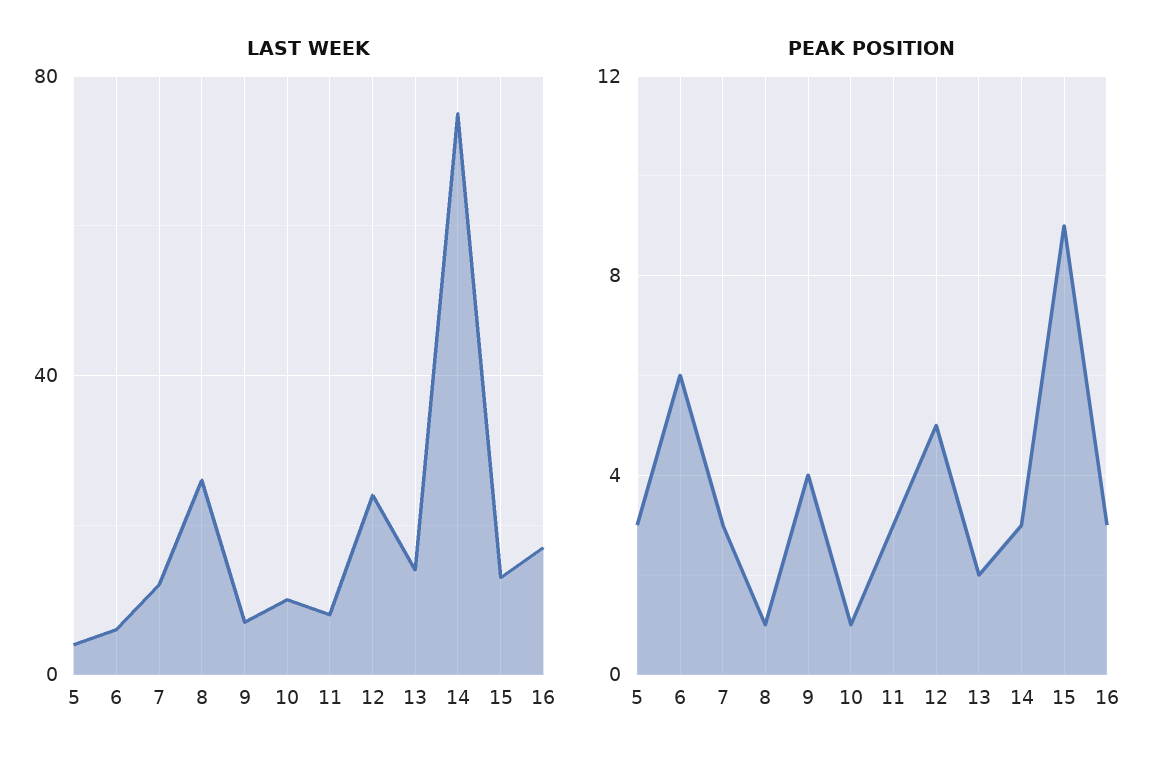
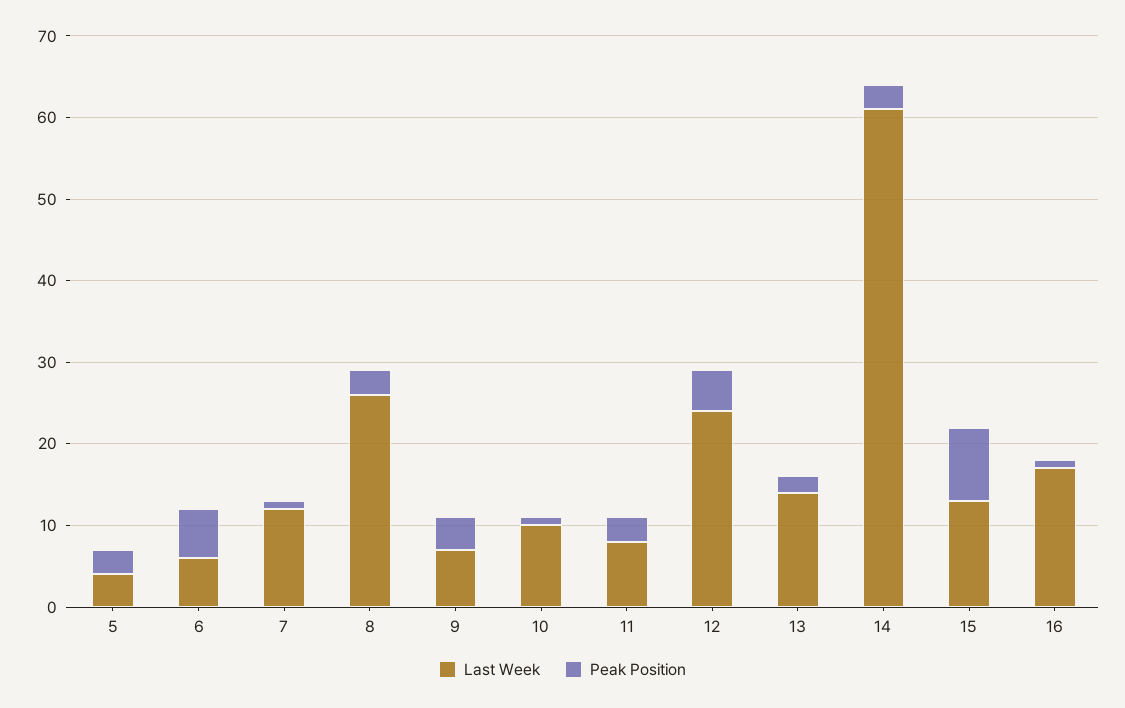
LAST WEEK, 14: 75 -> 61
PEAK POSITION, 7: 3 -> 1
PEAK POSITION, 8: 1 -> 3
PEAK POSITION, 16: 3 -> 1

